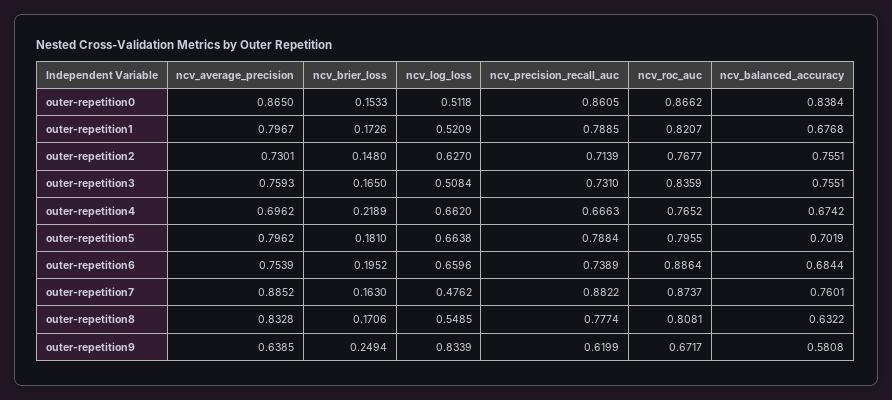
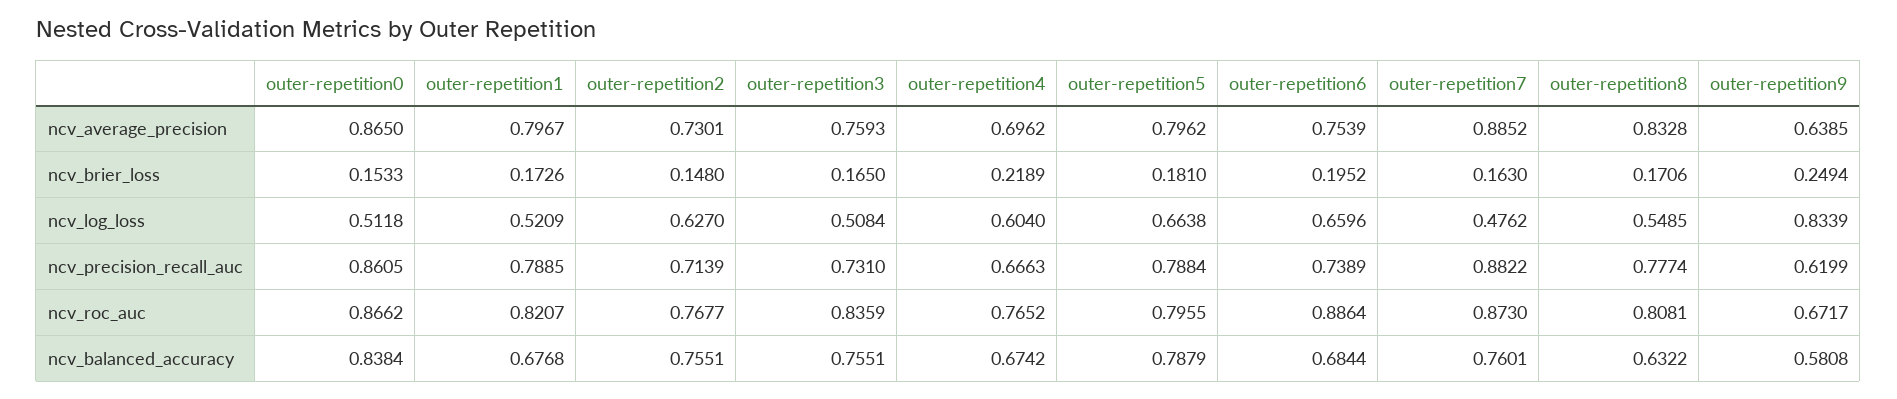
ncv_log_loss, outer-repetition4: 0.662 -> 0.604
ncv_balanced_accuracy, outer-repetition5: 0.7019 -> 0.7879
ncv_roc_auc, outer-repetition7: 0.8737 -> 0.873

